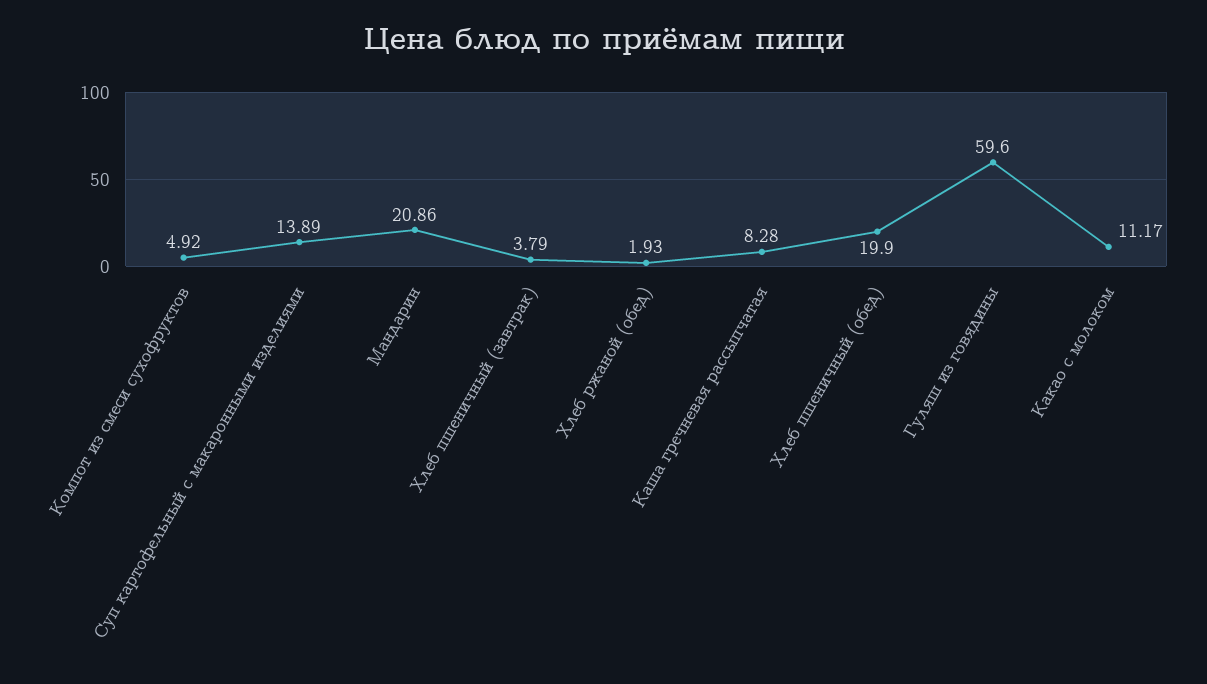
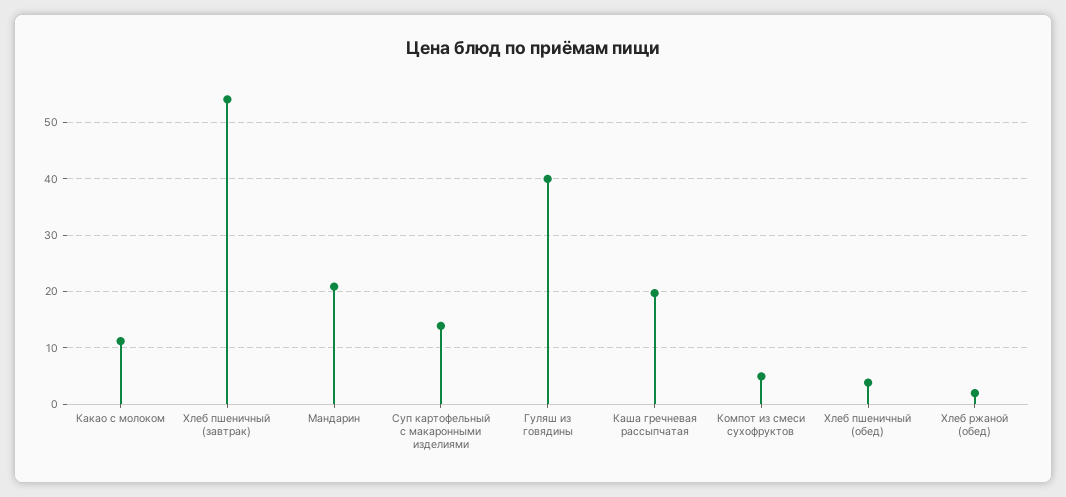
Хлеб пшеничный (завтрак): 3.79 -> 54
Каша гречневая рассыпчатая: 8.28 -> 20
Хлеб пшеничный (обед): 19.9 -> 4
Гуляш из говядины: 59.6 -> 40

